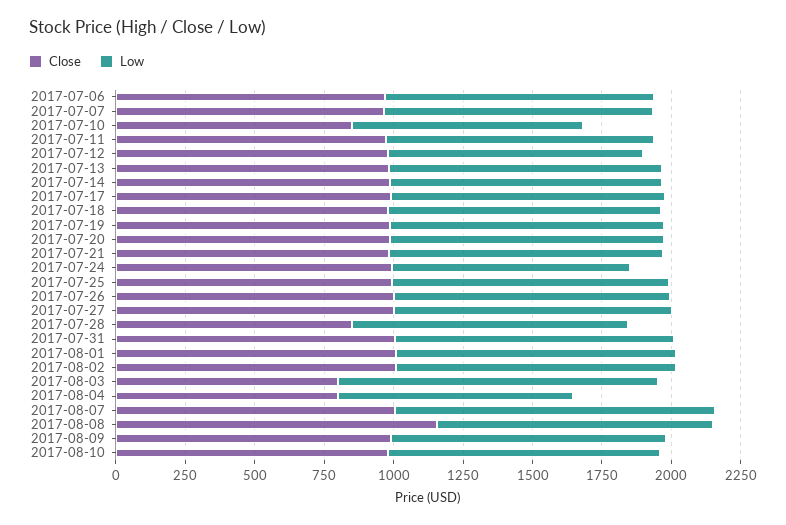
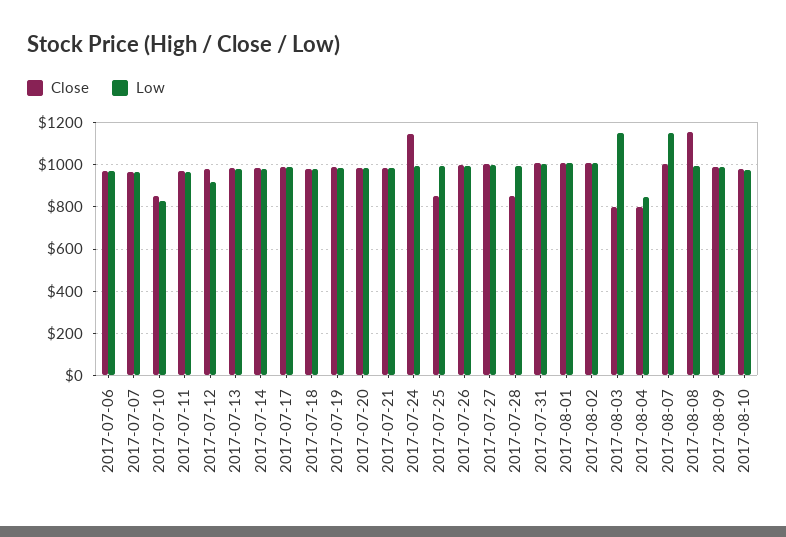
Close, 2017-07-24: 1000 -> 1150
Low, 2017-07-24: 850 -> 1000
Close, 2017-07-25: 1000 -> 850

